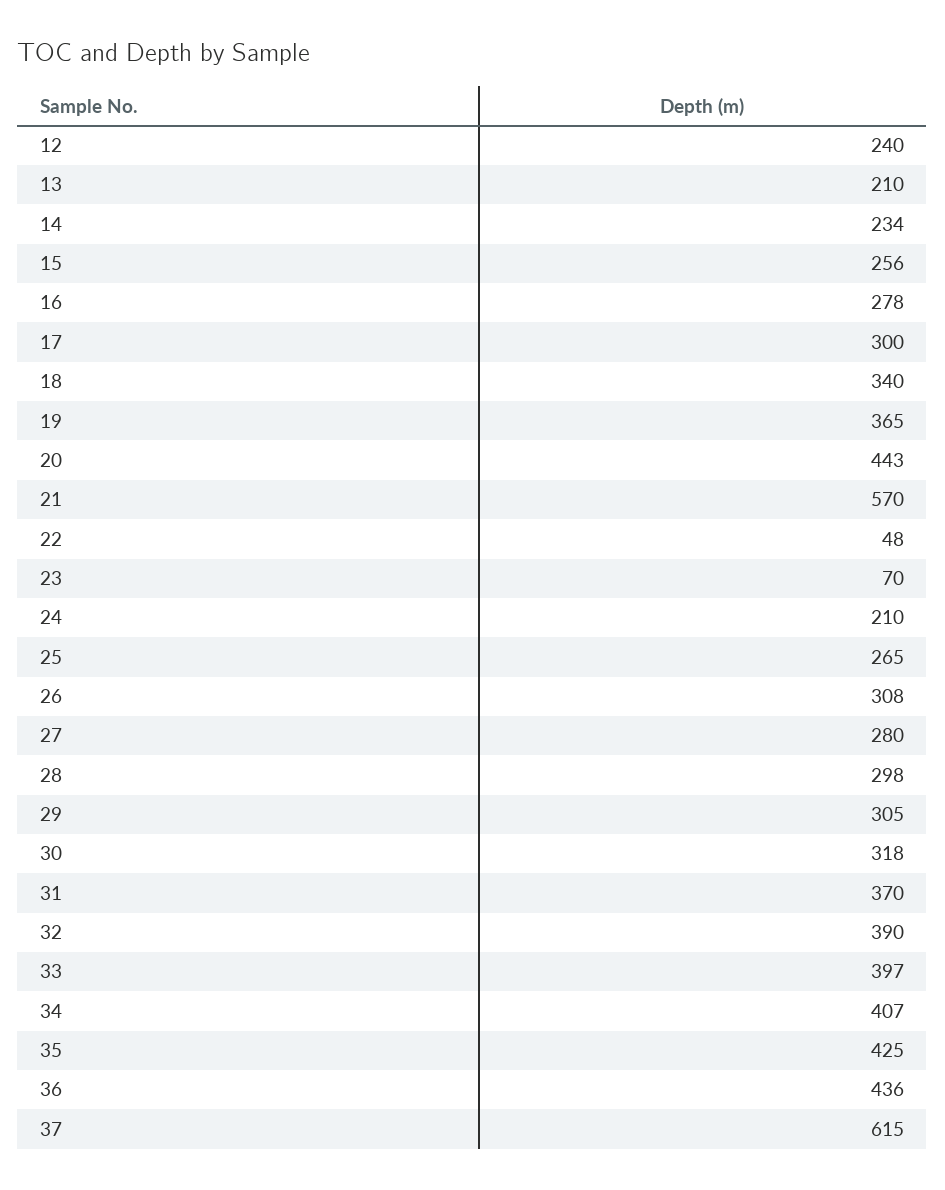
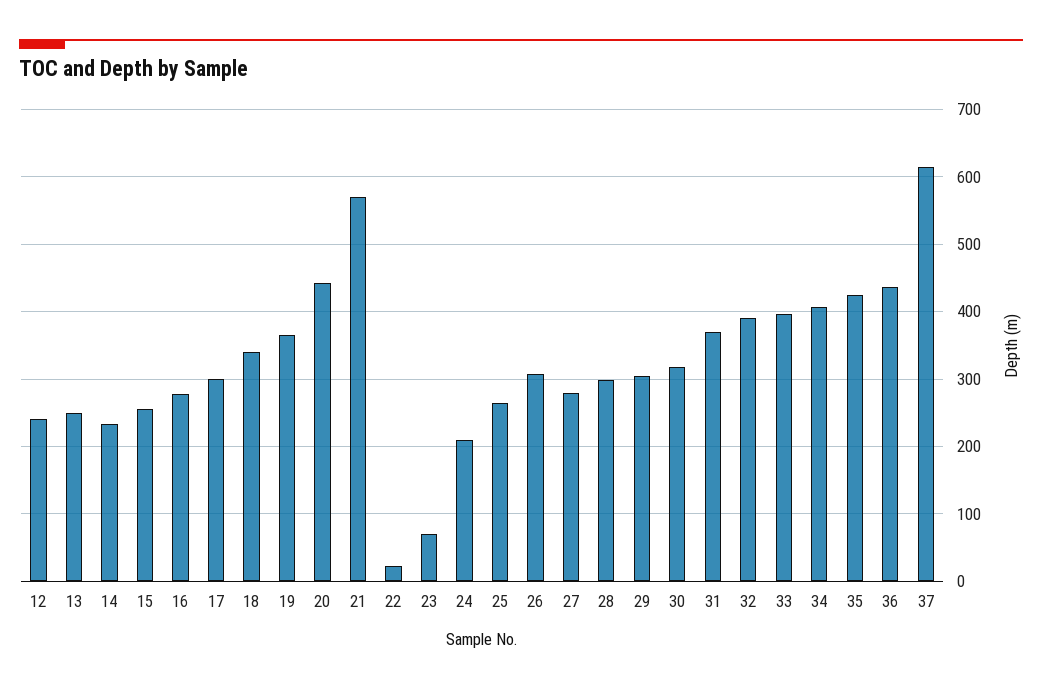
13: 210 -> 250
22: 48 -> 20

